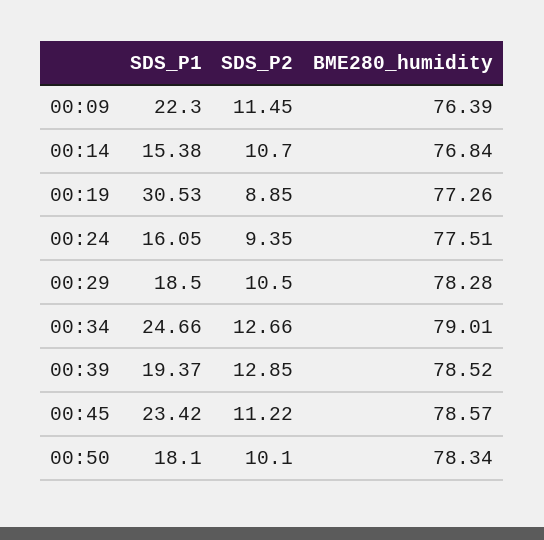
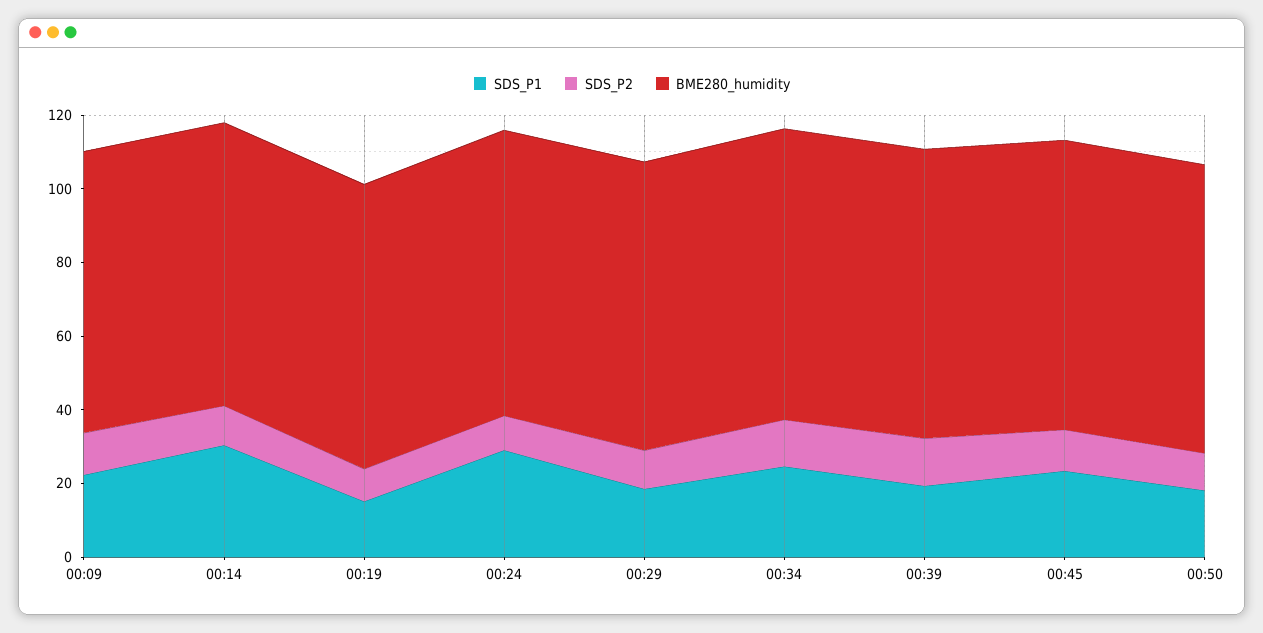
SDS_P1, 00:14: 15.38 -> 30
SDS_P1, 00:19: 30.53 -> 15
SDS_P1, 00:24: 16.05 -> 30

